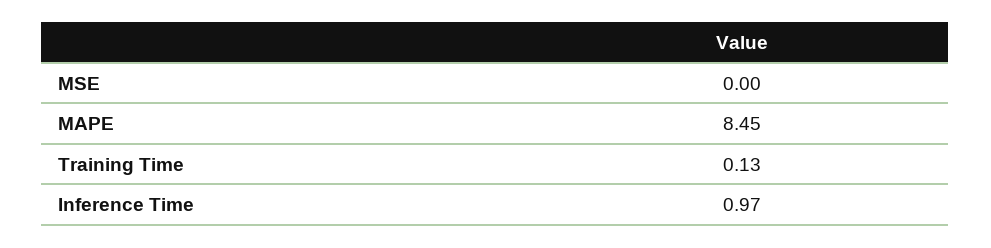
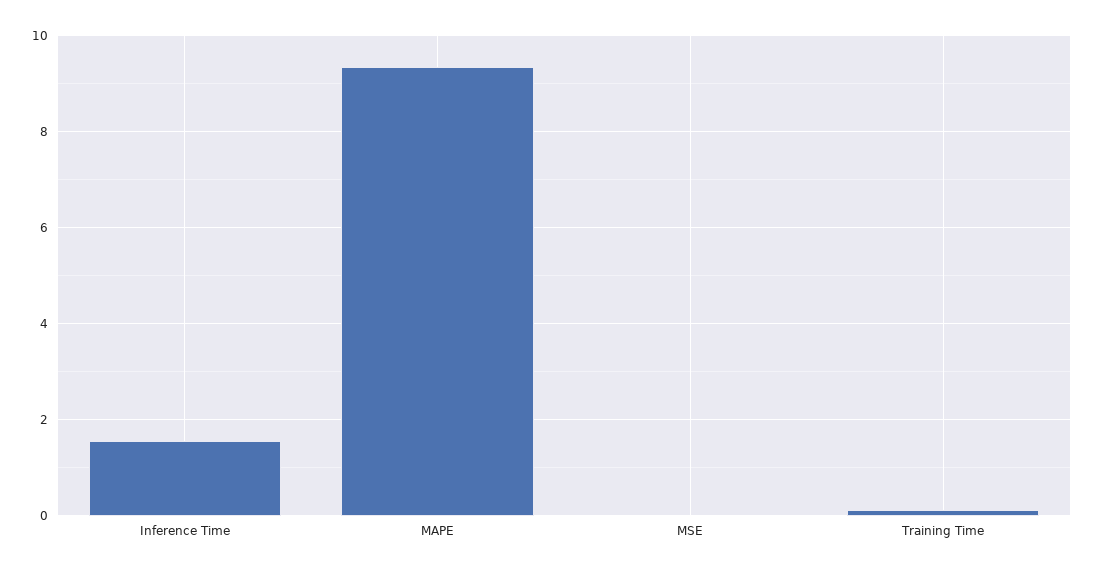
MAPE: 8.45 -> 9.4
Inference Time: 0.97 -> 1.6

